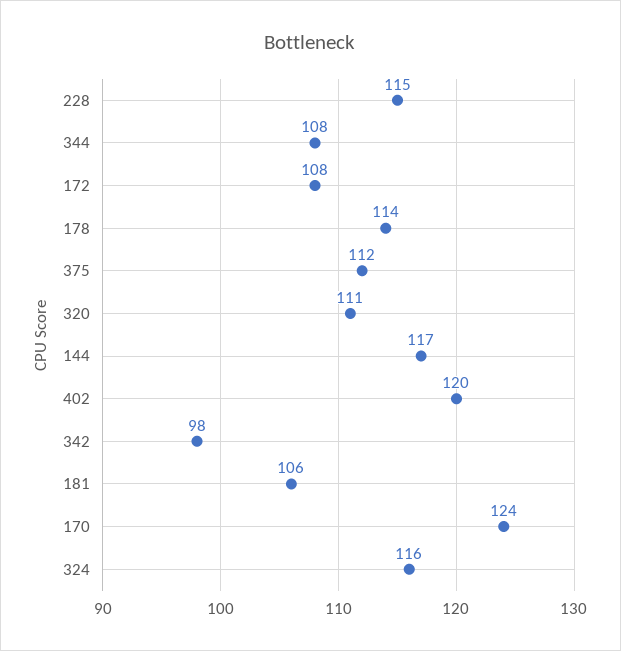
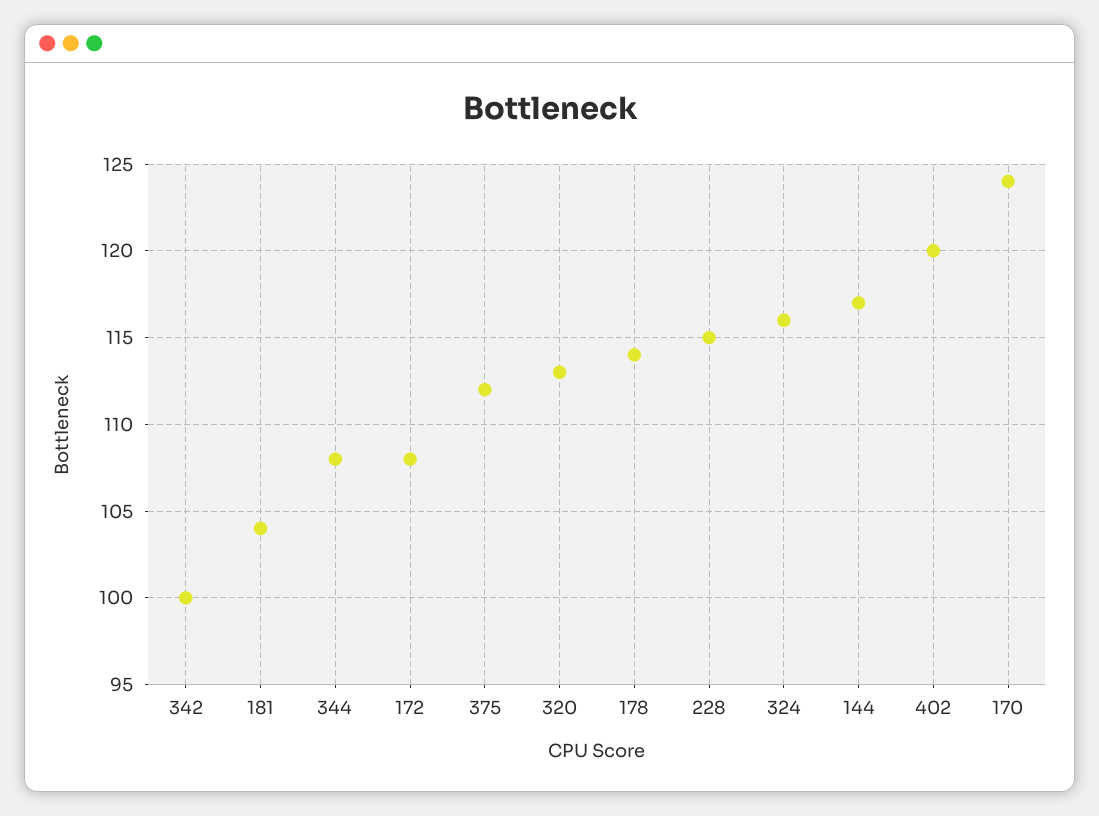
320: 111 -> 113
342: 98 -> 100
181: 106 -> 104

